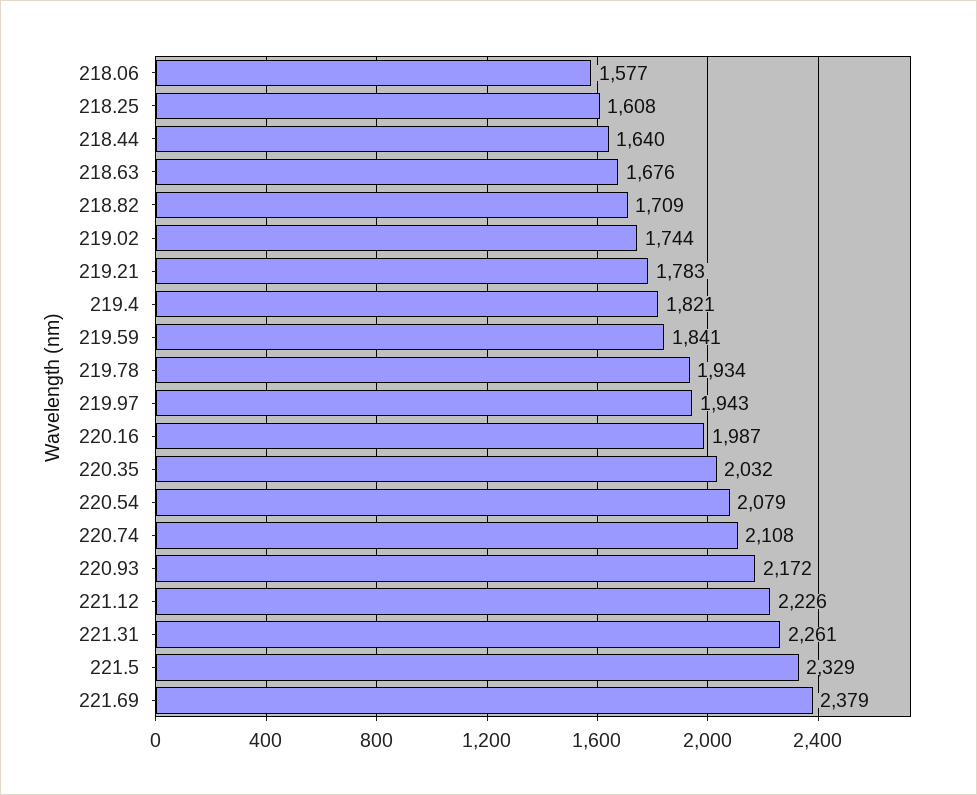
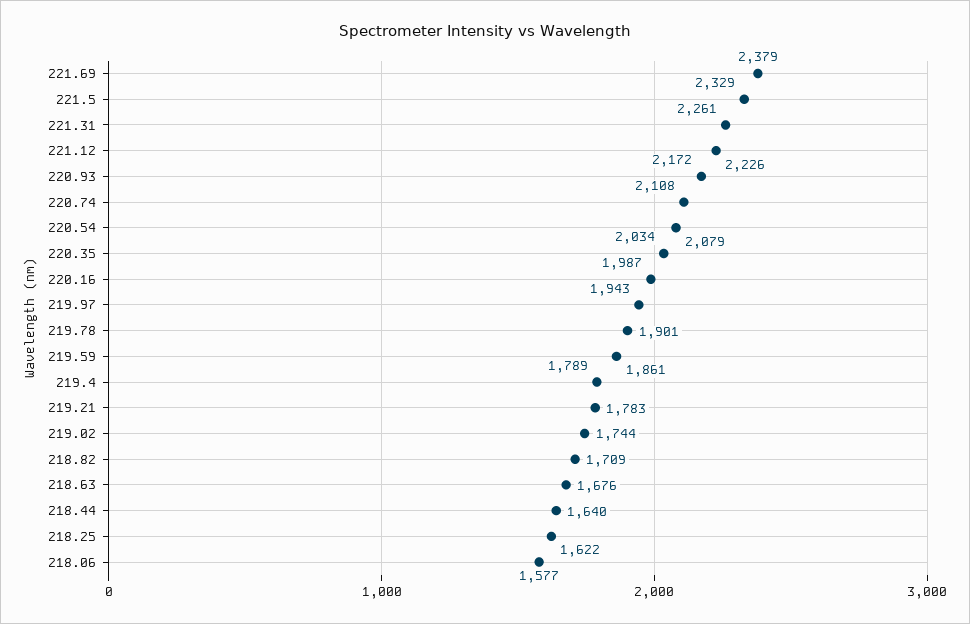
218.25: 1608 -> 1622
219.4: 1821 -> 1789
219.59: 1841 -> 1861
219.78: 1934 -> 1901
220.35: 2032 -> 2034

